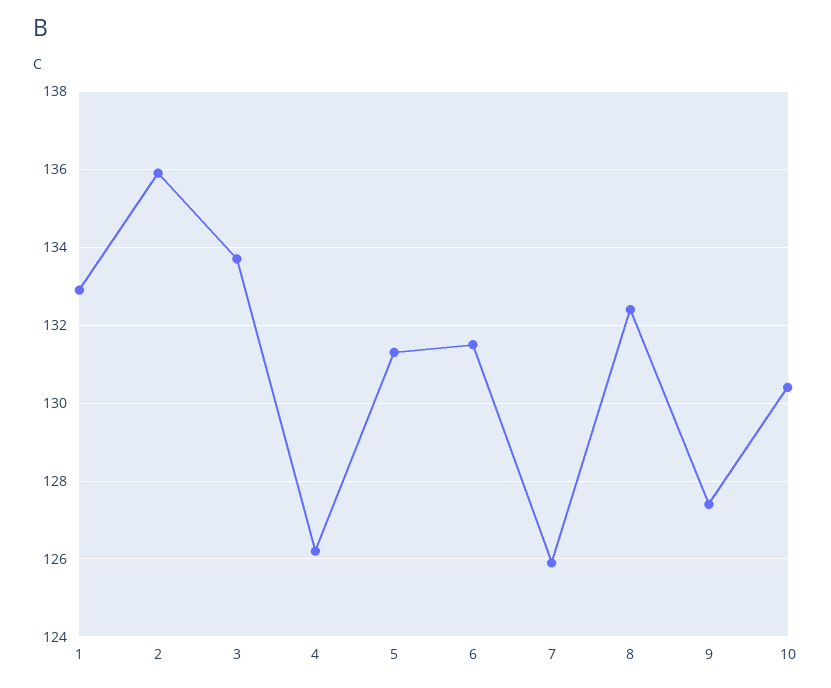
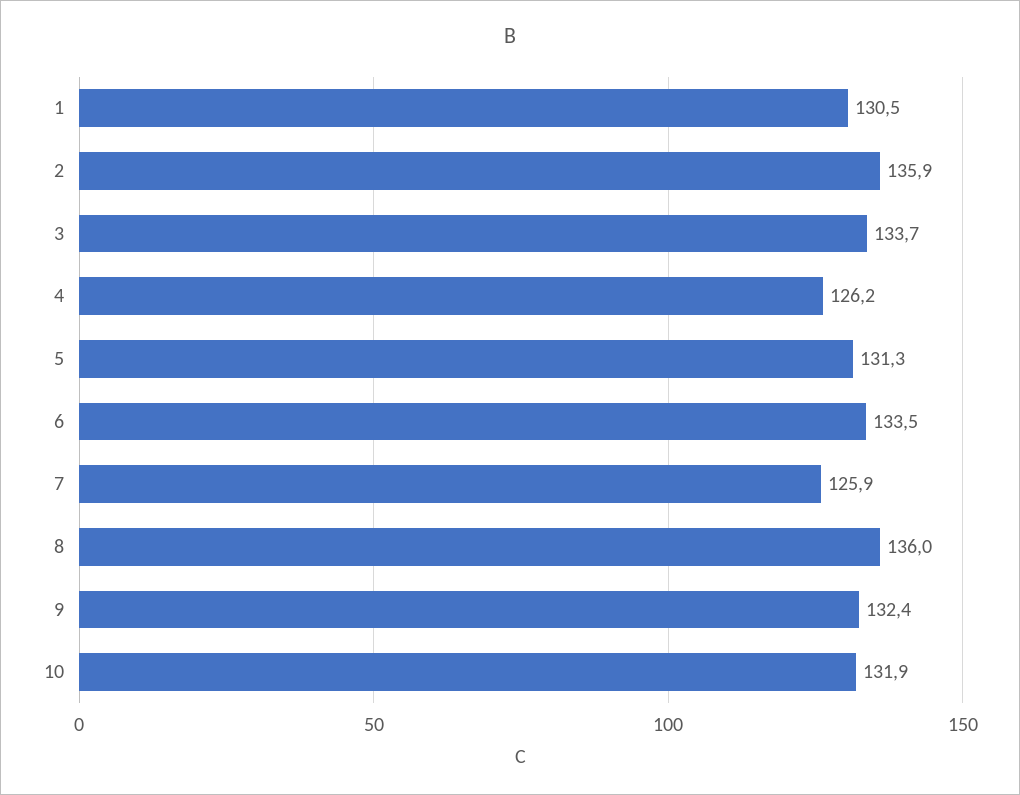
1: 133 -> 130.5
6: 131.5 -> 133.5
8: 132.5 -> 136
9: 127.5 -> 132.4
10: 130.5 -> 131.9

